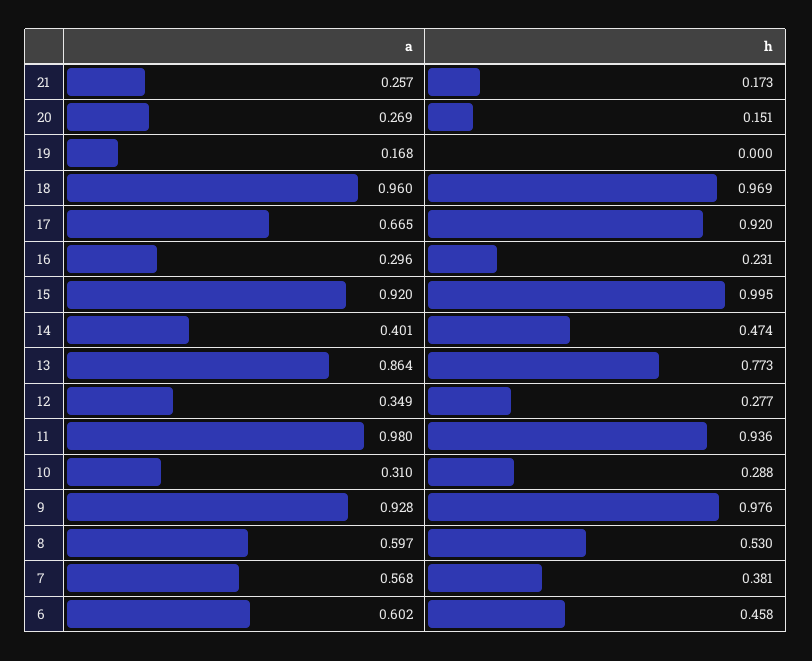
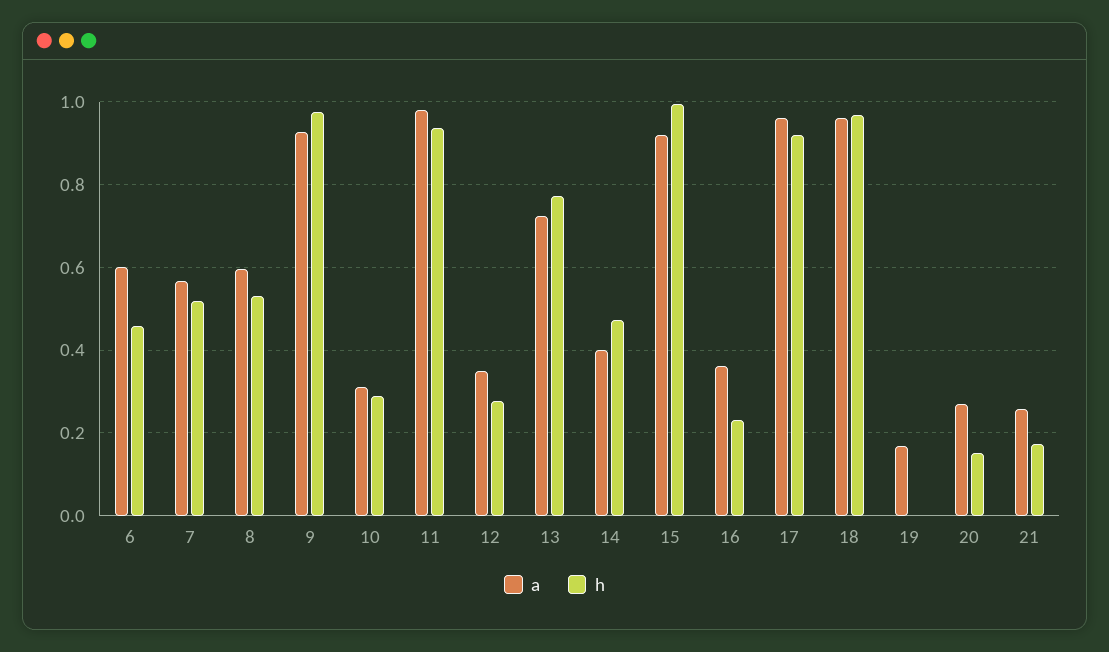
a, 17: 0.665 -> 0.96
a, 16: 0.296 -> 0.36
a, 13: 0.864 -> 0.72
h, 7: 0.381 -> 0.52

